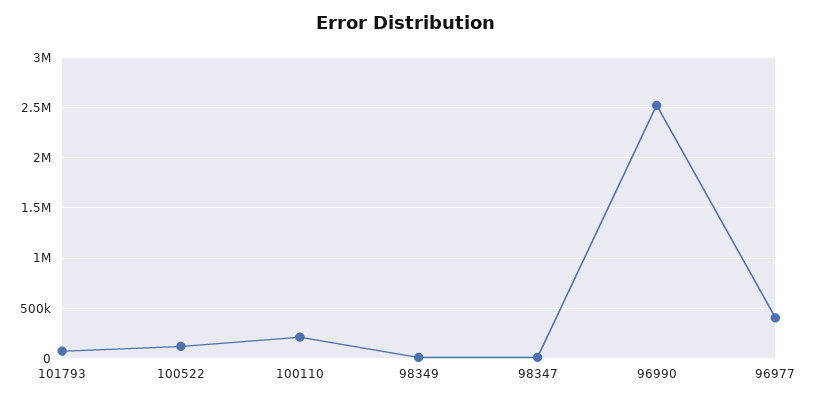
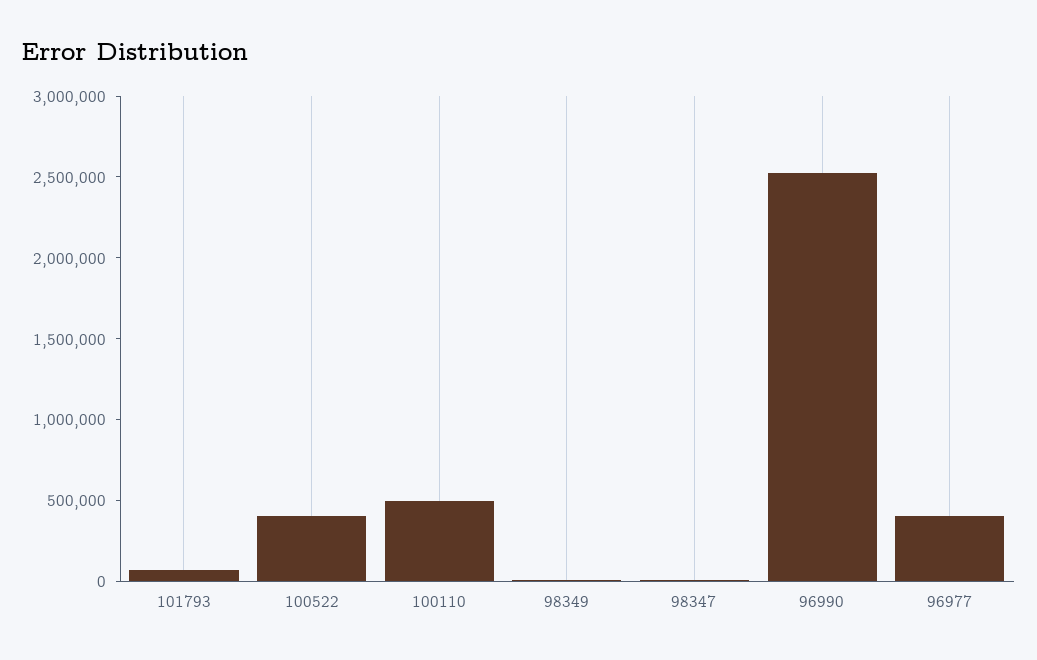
100522: 100000 -> 400000
100110: 200000 -> 500000

